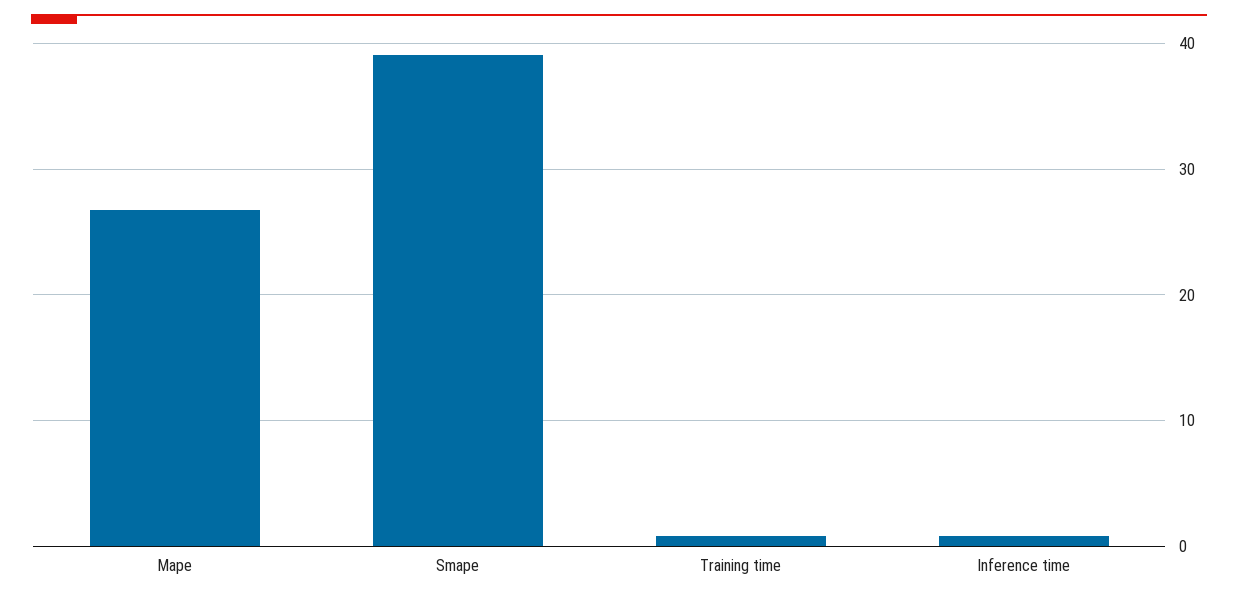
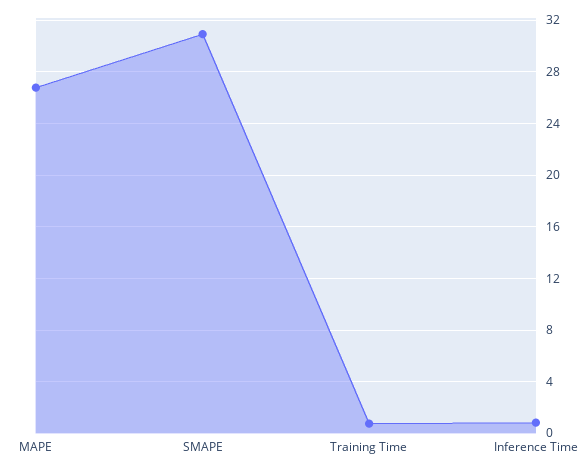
Smape: 39 -> 31

